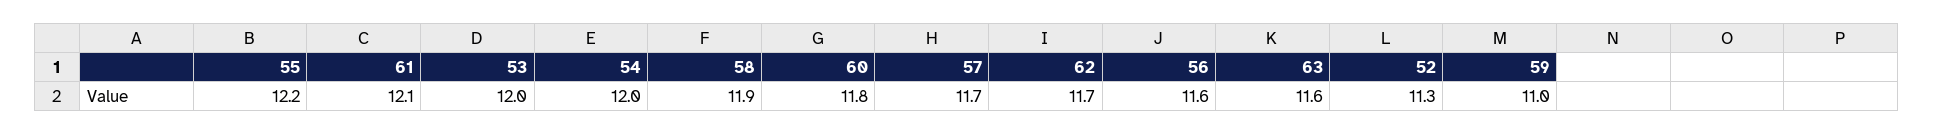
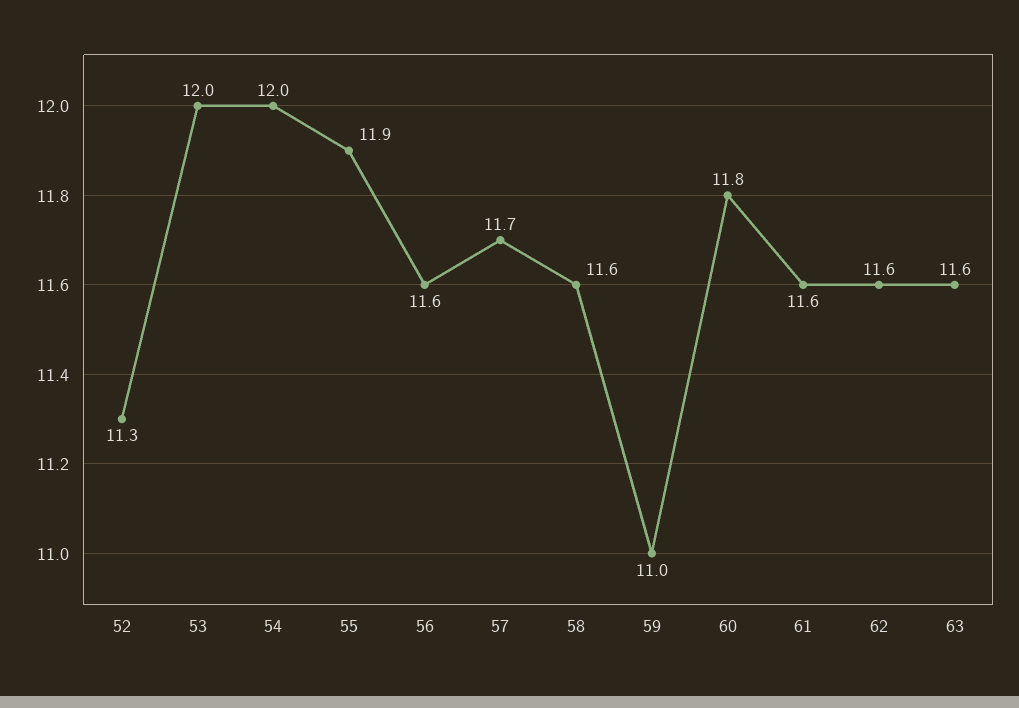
55: 12.2 -> 11.9
61: 12.1 -> 11.6
58: 11.9 -> 11.6
62: 11.7 -> 11.6

